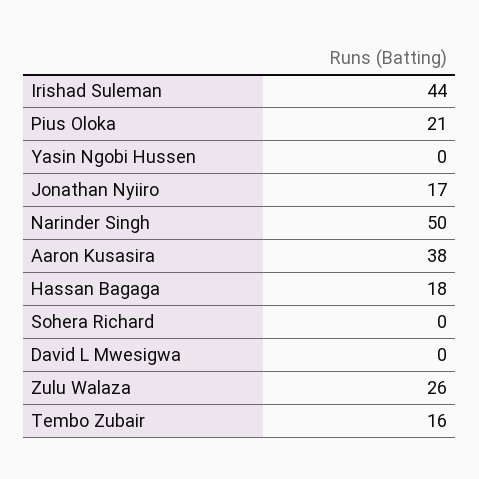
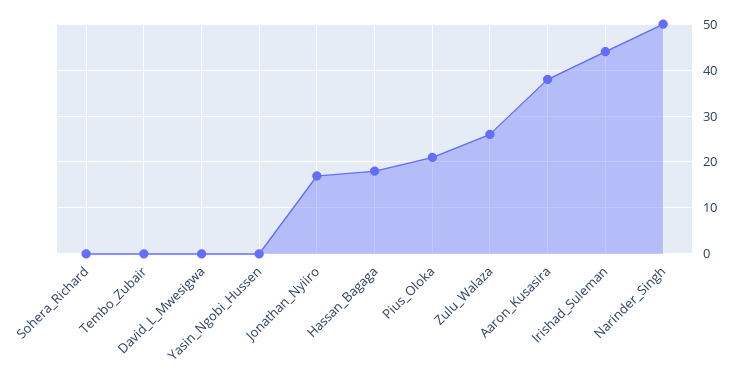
Tembo Zubair: 16 -> 0

